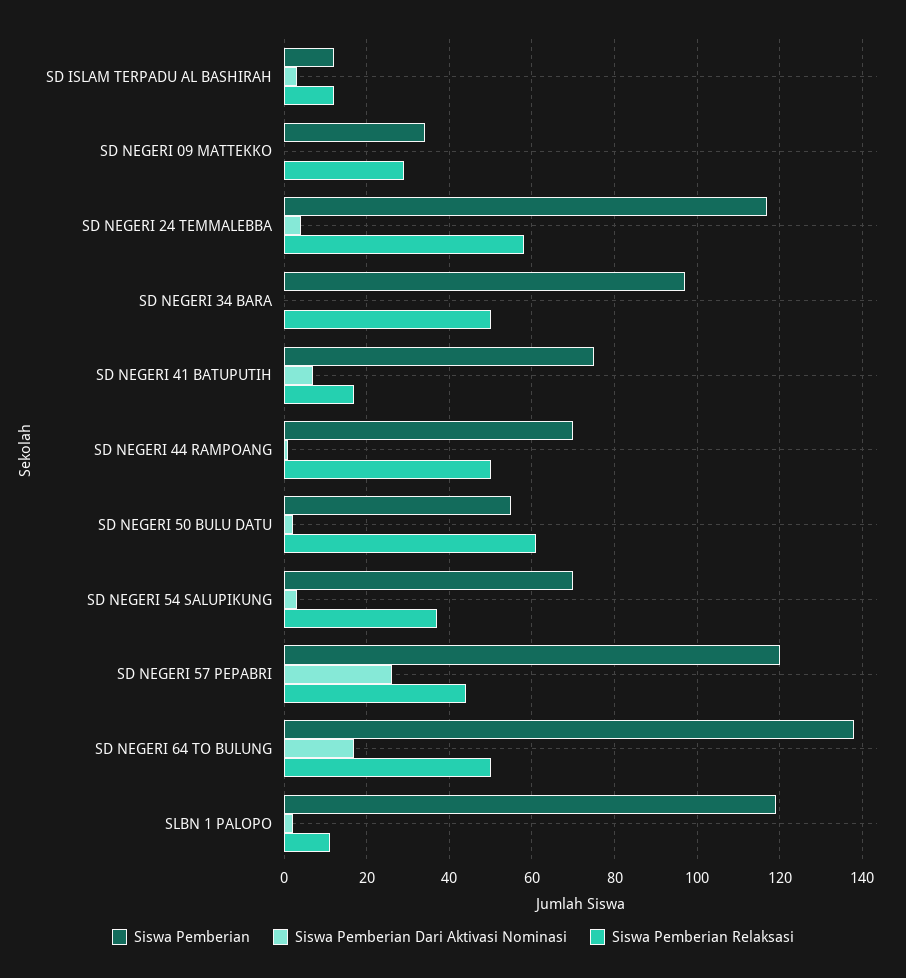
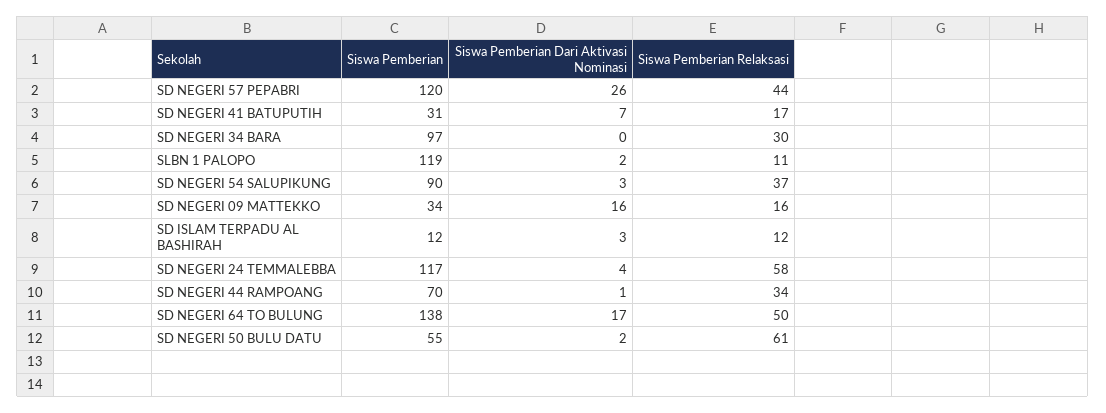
Siswa Pemberian Dari Aktivasi Nominasi, SD NEGERI 09 MATTEKKO: 0 -> 16
Siswa Pemberian Relaksasi, SD NEGERI 09 MATTEKKO: 30 -> 16
Siswa Pemberian Relaksasi, SD NEGERI 34 BARA: 50 -> 30
Siswa Pemberian, SD NEGERI 41 BATUPUTIH: 75 -> 31
Siswa Pemberian Relaksasi, SD NEGERI 44 RAMPOANG: 50 -> 34
Siswa Pemberian, SD NEGERI 54 SALUPIKUNG: 70 -> 90

